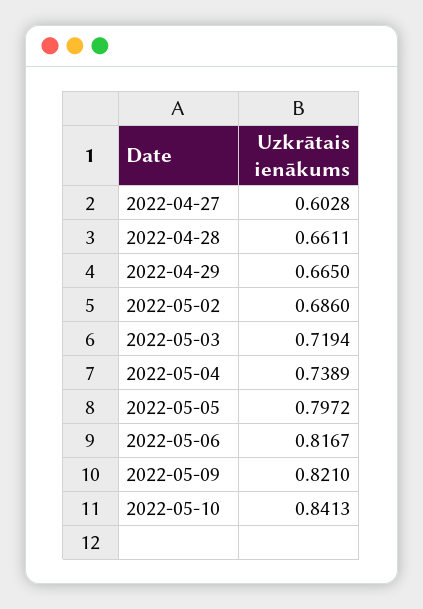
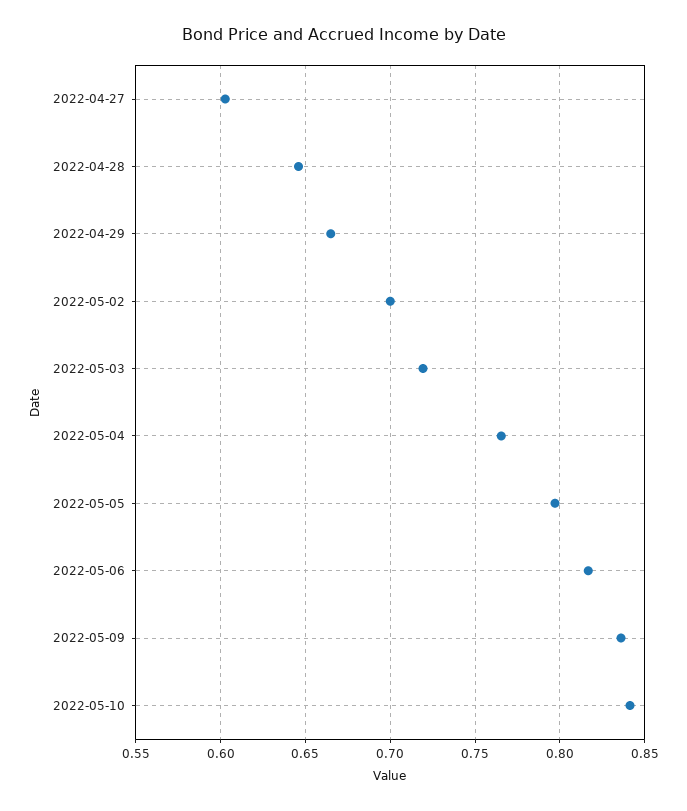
2022-04-28: 0.6611 -> 0.645
2022-05-02: 0.686 -> 0.7
2022-05-04: 0.7389 -> 0.765
2022-05-09: 0.821 -> 0.835

